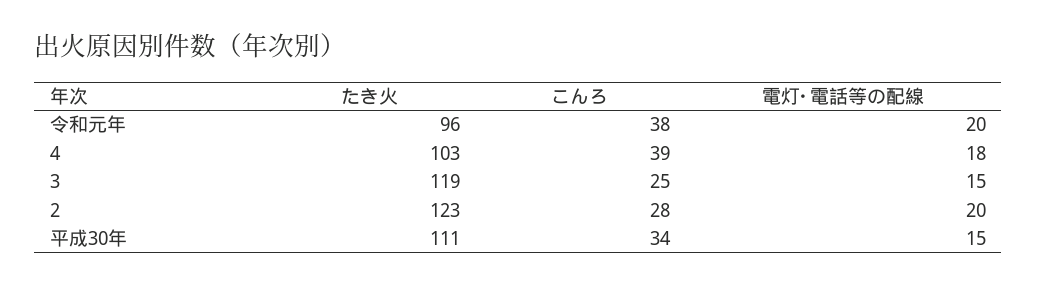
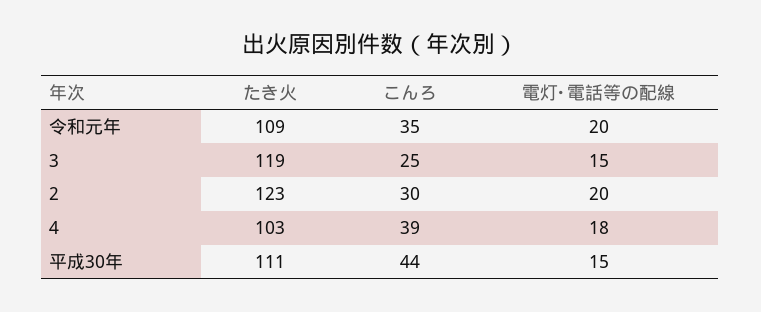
たき火, 令和元年: 96 -> 109
こんろ, 令和元年: 38 -> 35
こんろ, 2: 28 -> 30
こんろ, 平成30年: 34 -> 44

